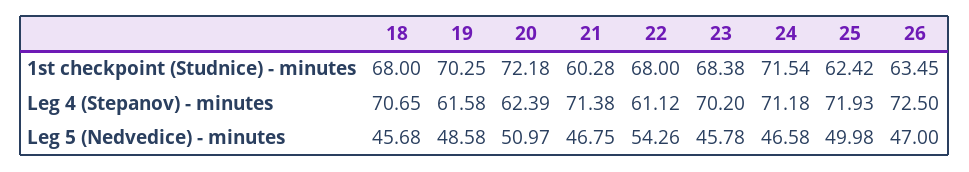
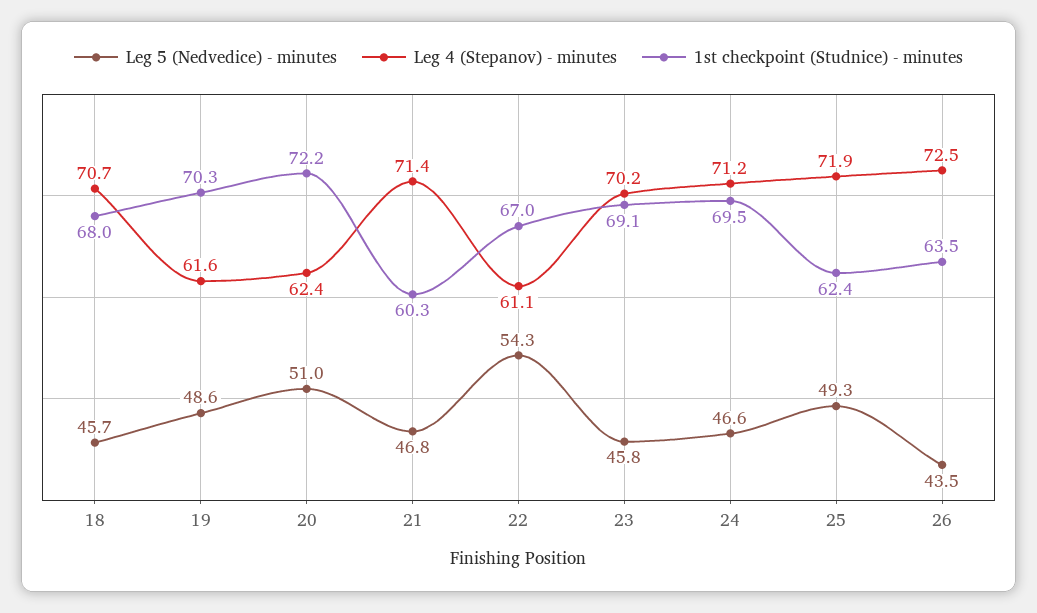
1st checkpoint (Studnice) - minutes, 22: 68 -> 67
1st checkpoint (Studnice) - minutes, 23: 68.38 -> 69.1
1st checkpoint (Studnice) - minutes, 24: 71.54 -> 69.5
Leg 5 (Nedvedice) - minutes, 25: 49.98 -> 49.3
Leg 5 (Nedvedice) - minutes, 26: 47 -> 43.5

